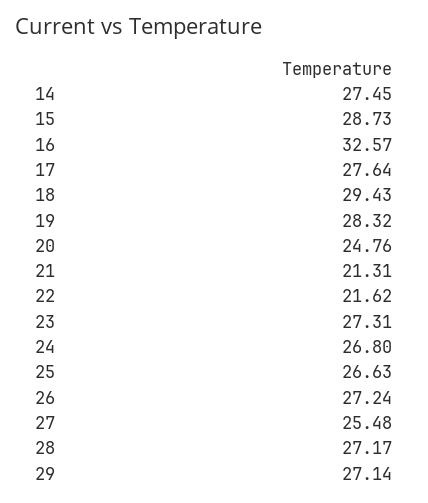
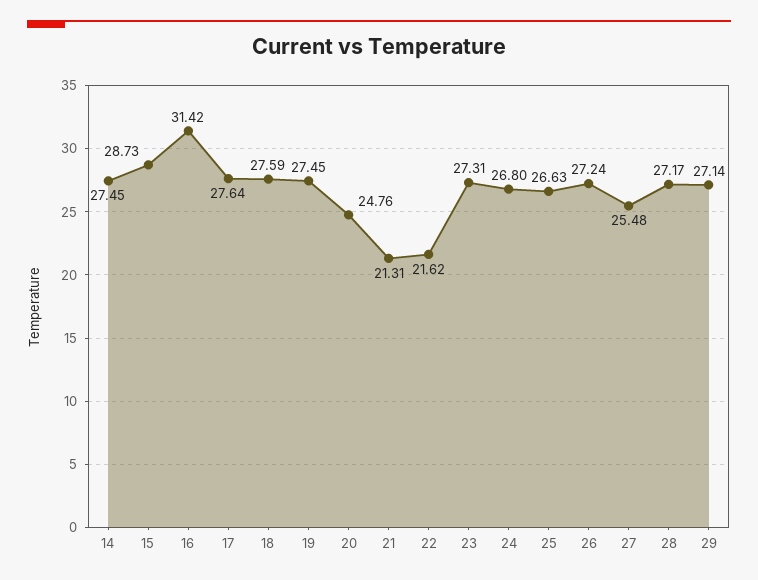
16: 32.57 -> 31.42
18: 29.43 -> 27.59
19: 28.32 -> 27.45

